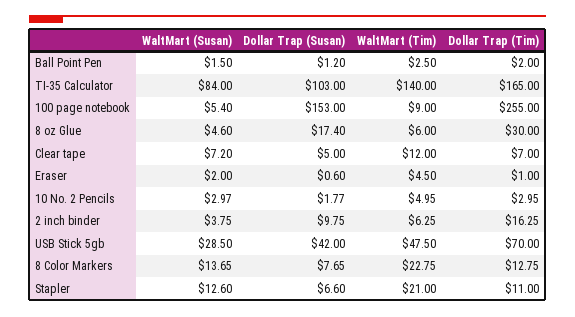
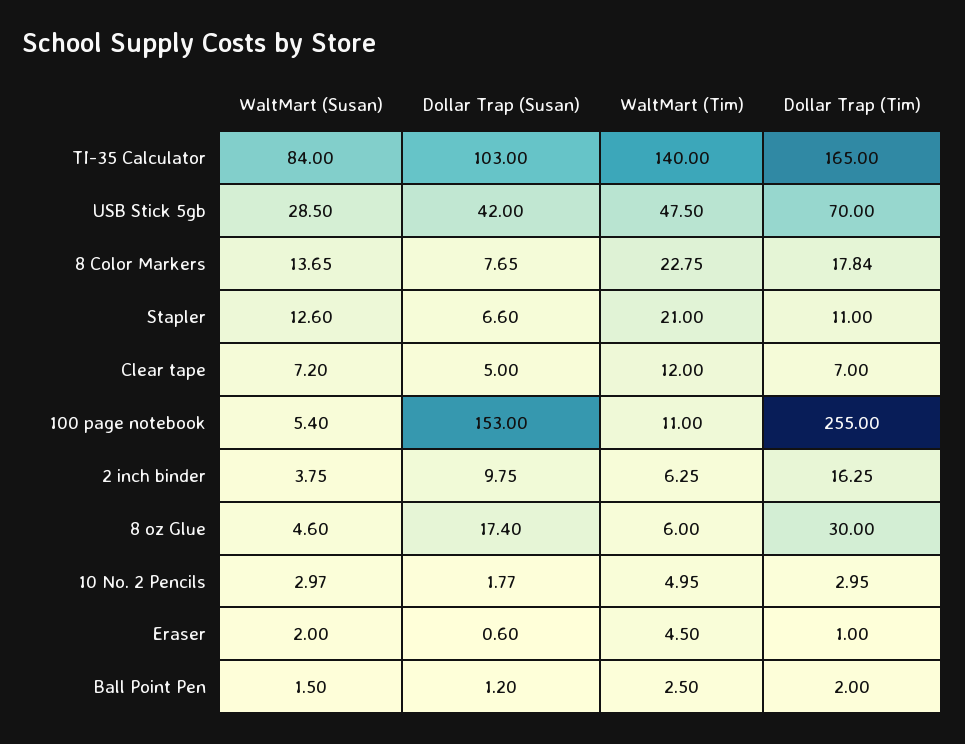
WaltMart (Tim), 100 page notebook: 9 -> 11
Dollar Trap (Tim), 8 Color Markers: 12.75 -> 17.84

